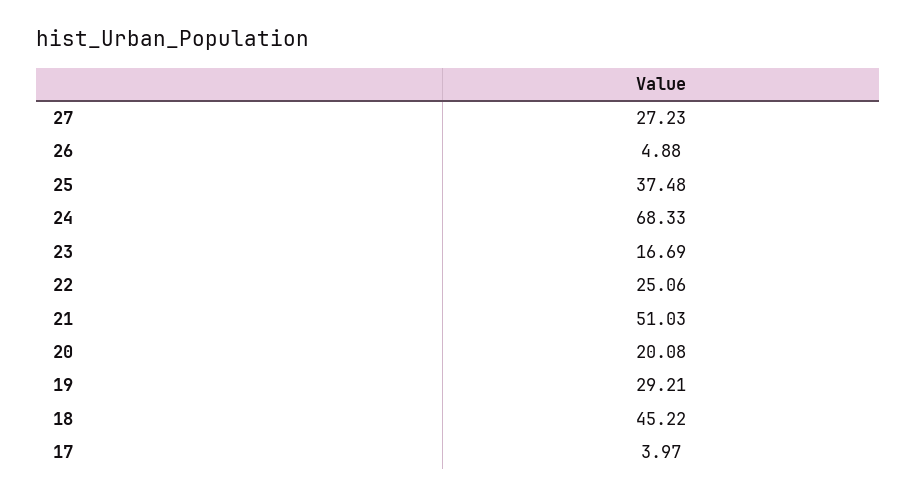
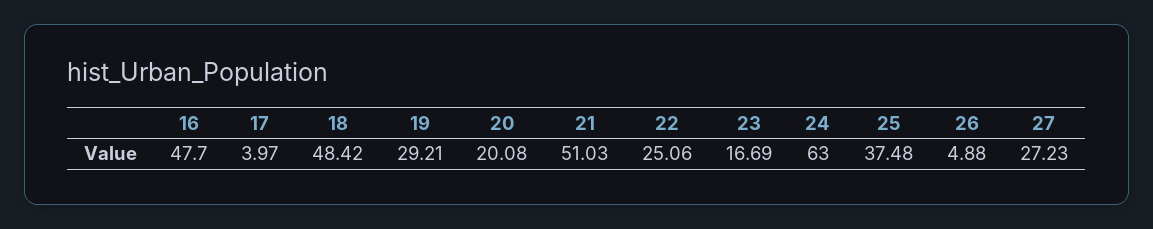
24: 68.33 -> 63
18: 45.22 -> 48.42
16: none -> 47.7

